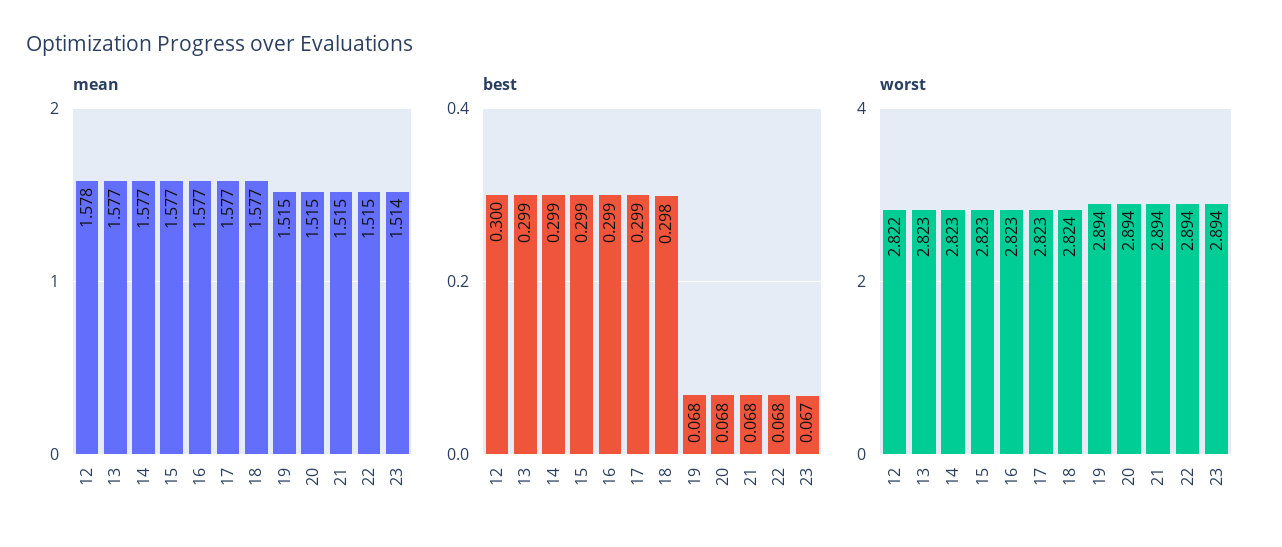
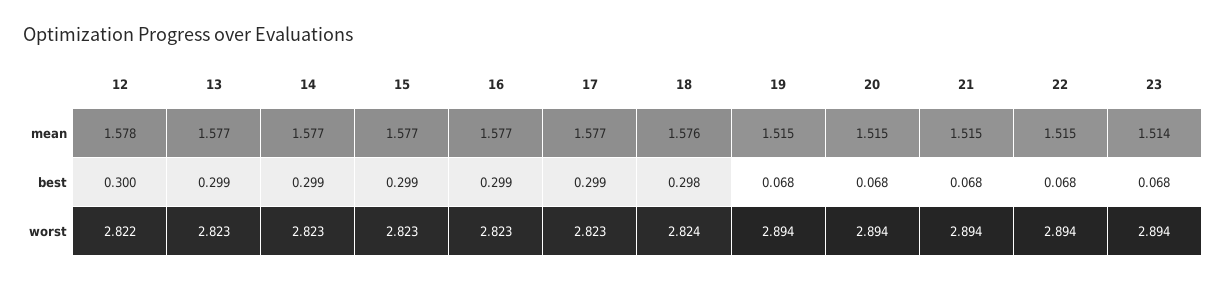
mean, 18: 1.577 -> 1.576
best, 23: 0.067 -> 0.068

